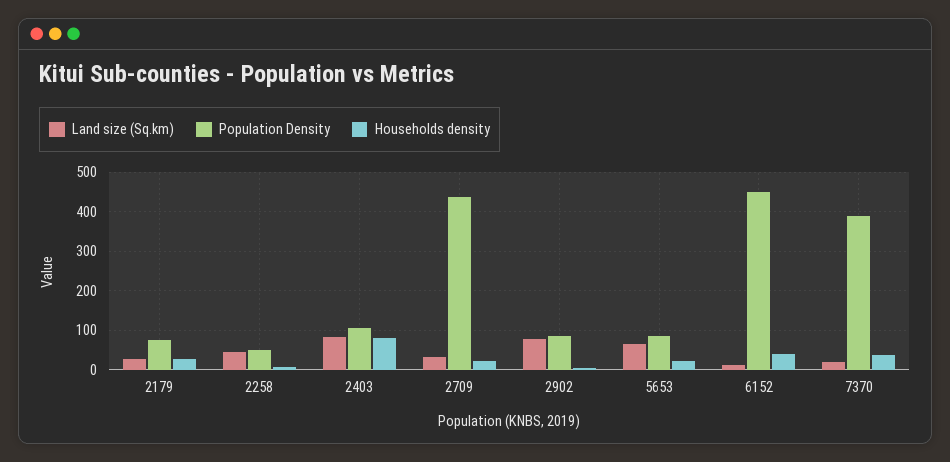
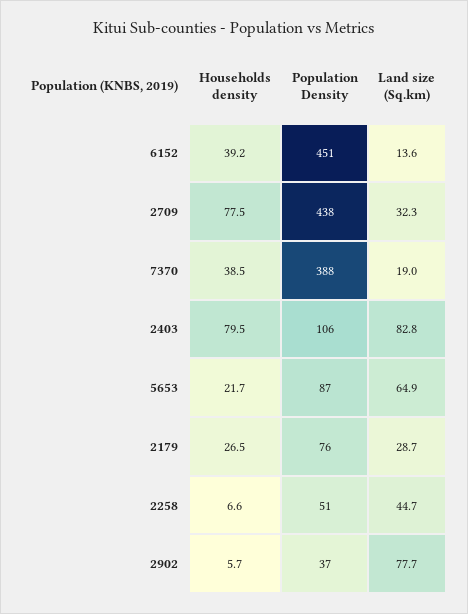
Households density, 2709: 20 -> 77.5
Population Density, 2902: 80 -> 37

